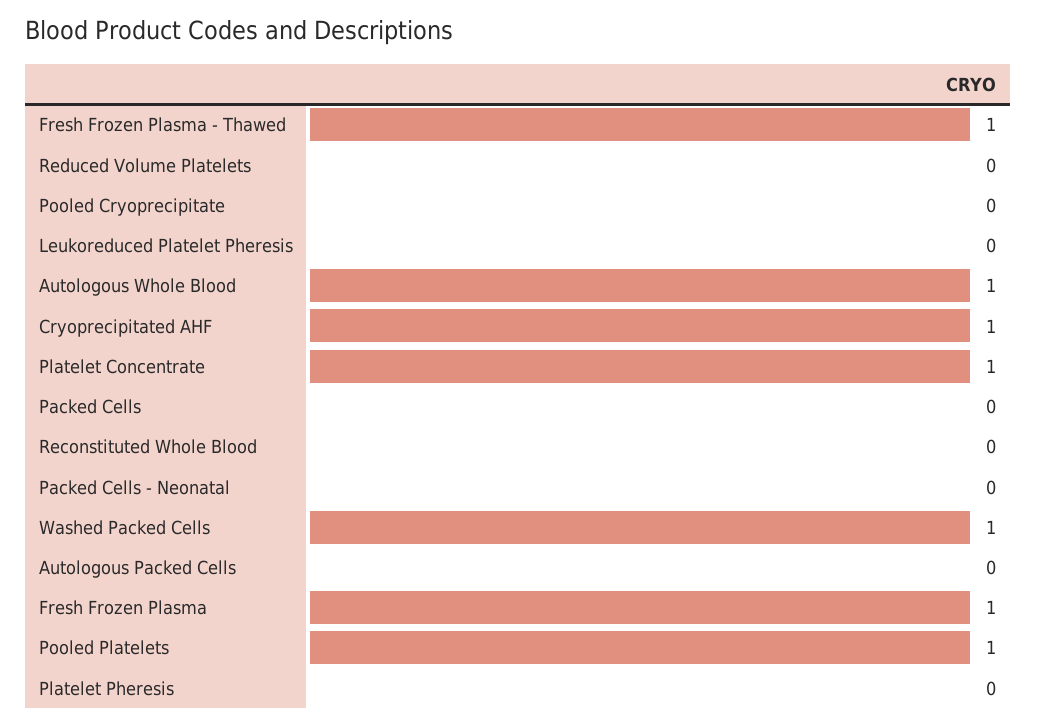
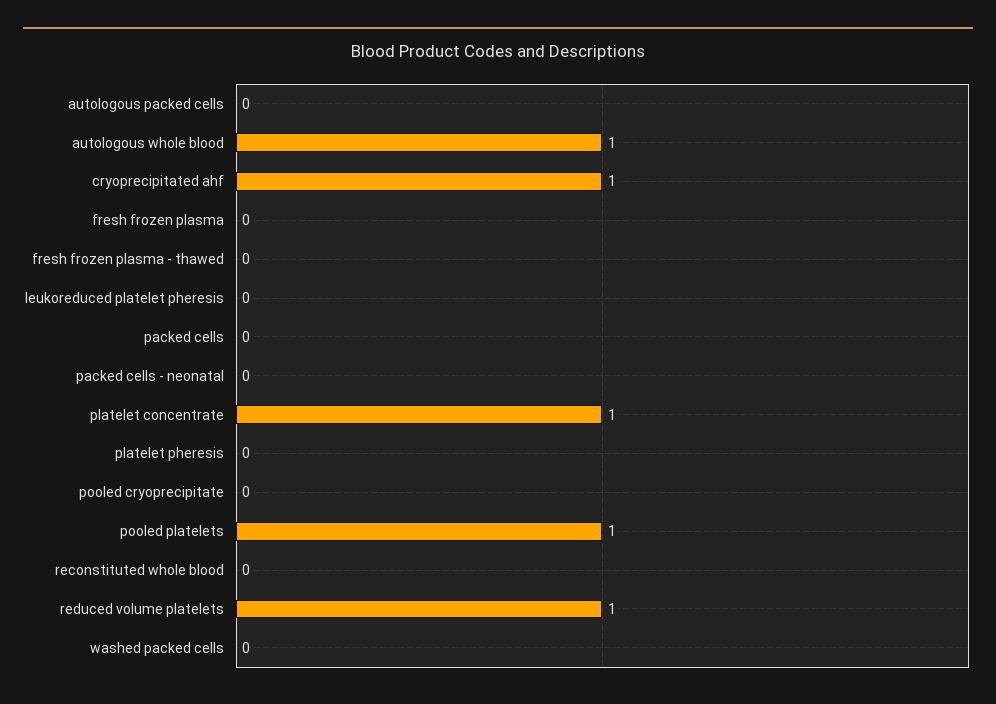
Fresh Frozen Plasma - Thawed: 1 -> 0
Reduced Volume Platelets: 0 -> 1
Washed Packed Cells: 1 -> 0
Fresh Frozen Plasma: 1 -> 0

